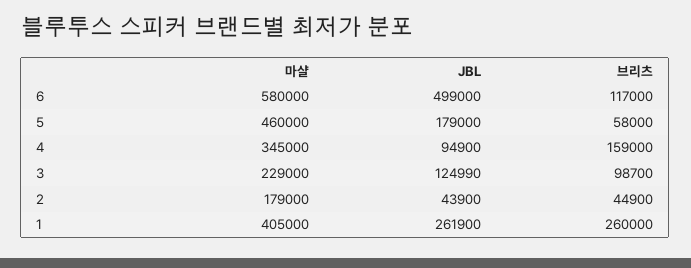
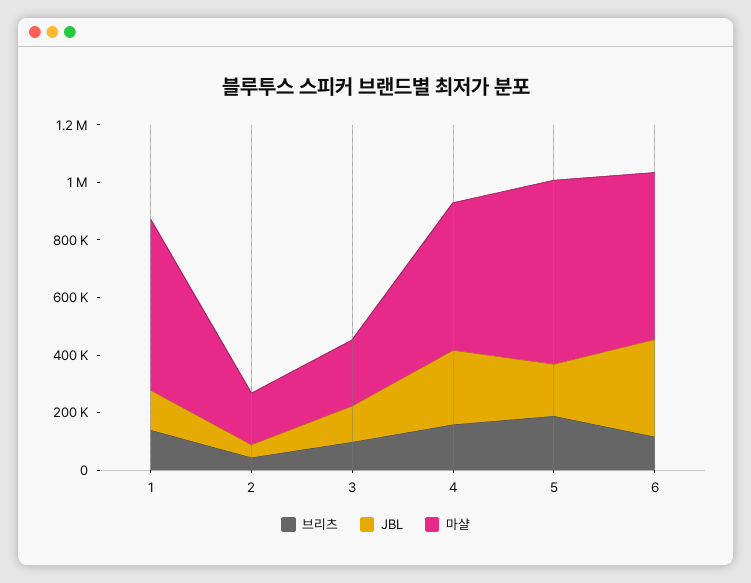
JBL, 6: 499000 -> 350000
마샬, 5: 460000 -> 650000
브리츠, 5: 58000 -> 200000
마샬, 4: 345000 -> 500000
JBL, 4: 94900 -> 250000
마샬, 1: 405000 -> 600000
JBL, 1: 261900 -> 150000
브리츠, 1: 260000 -> 150000

